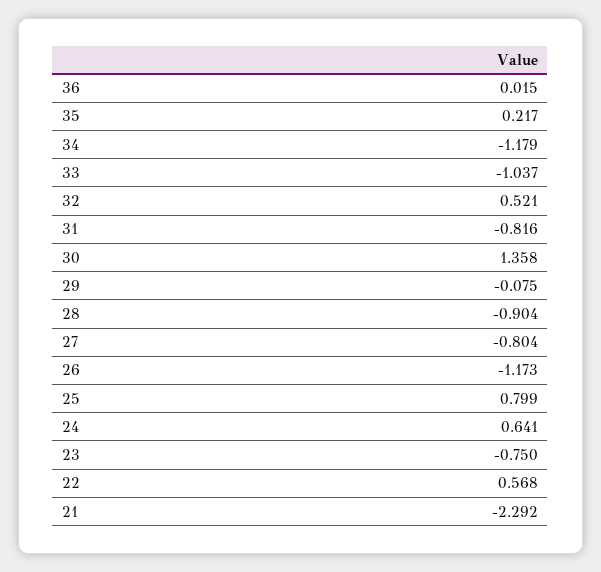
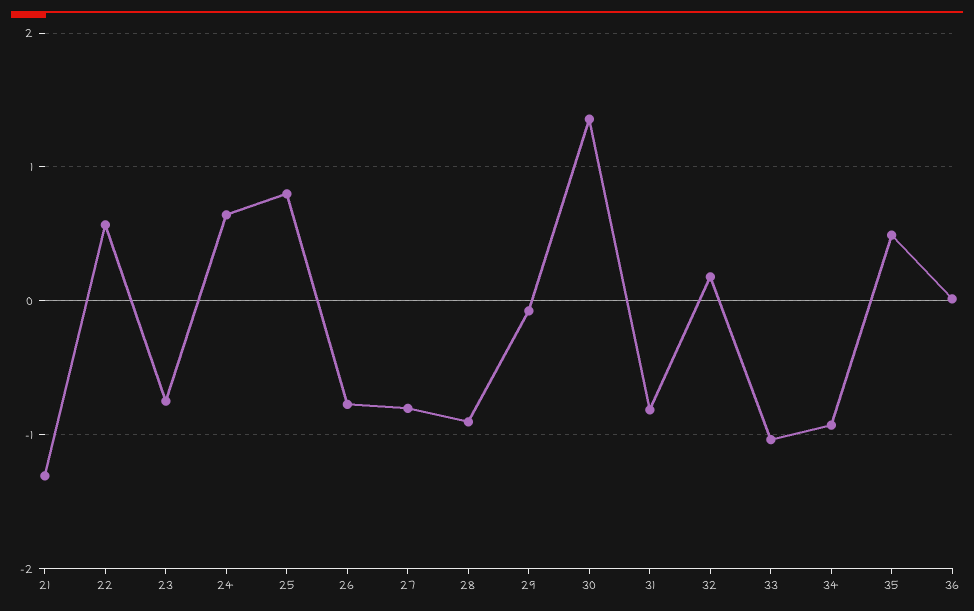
35: 0.217 -> 0.5
34: -1.179 -> -0.9
32: 0.521 -> 0.2
26: -1.173 -> -0.8
21: -2.292 -> -1.3

